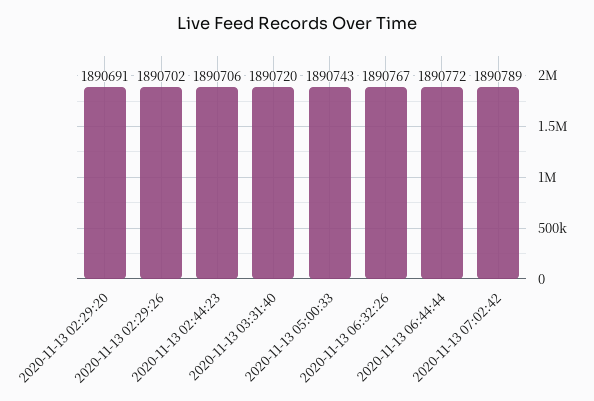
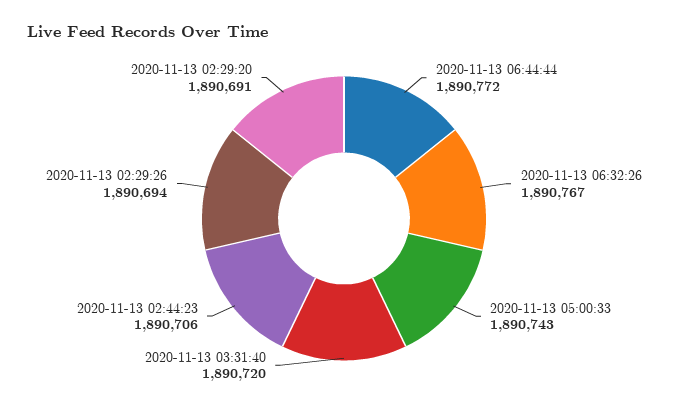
2020-11-13 02:29:26: 1890702 -> 1890694
2020-11-13 07:02:42: 1890789 -> none

